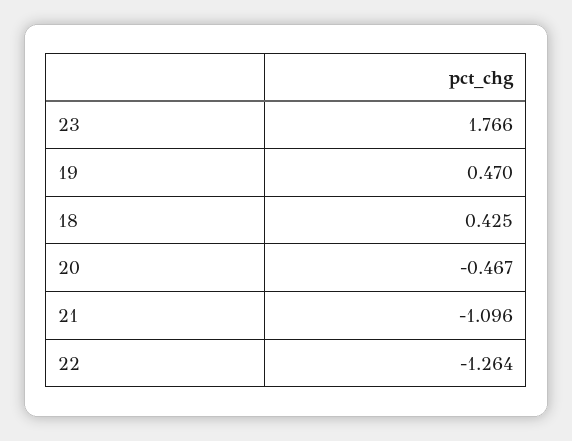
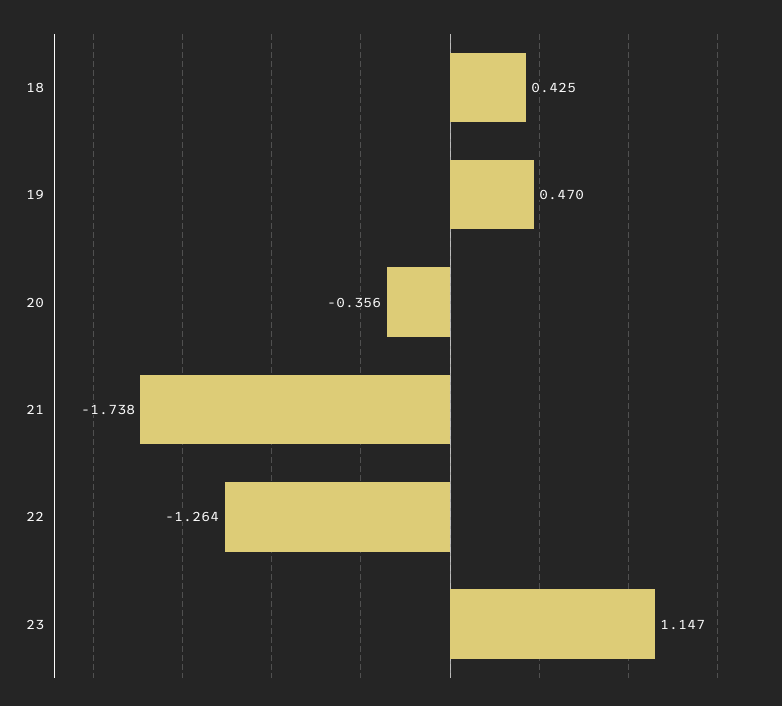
23: 1.766 -> 1.147
20: -0.467 -> -0.356
21: -1.096 -> -1.738

